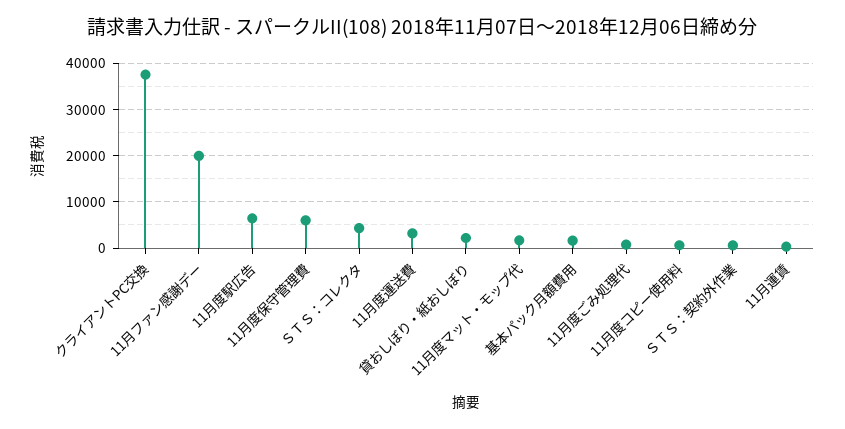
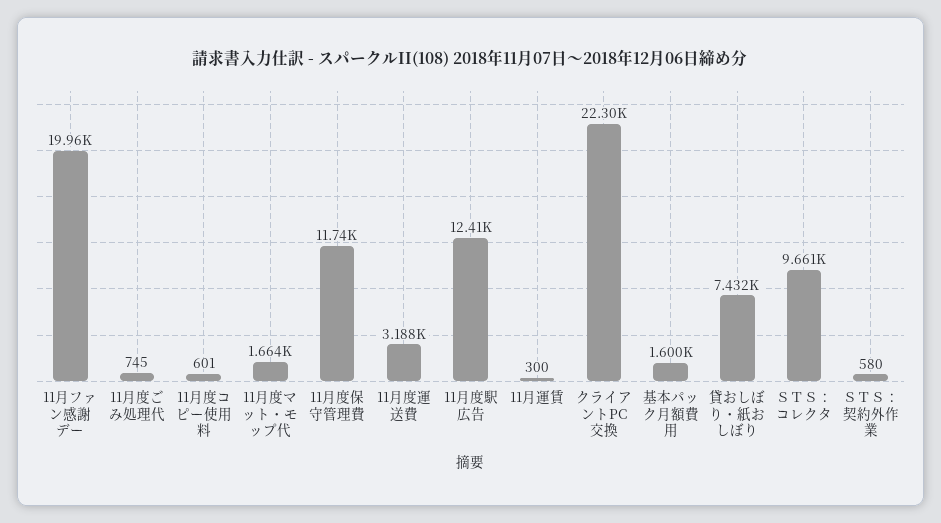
クライアントPC交換: 38000 -> 22300
11月度駅広告: 6000 -> 12410
11月度保守管理費: 6000 -> 11740
ＳＴＳ：コレクタ: 4000 -> 9661
貸おしぼり・紙おしぼり: 2000 -> 7432

